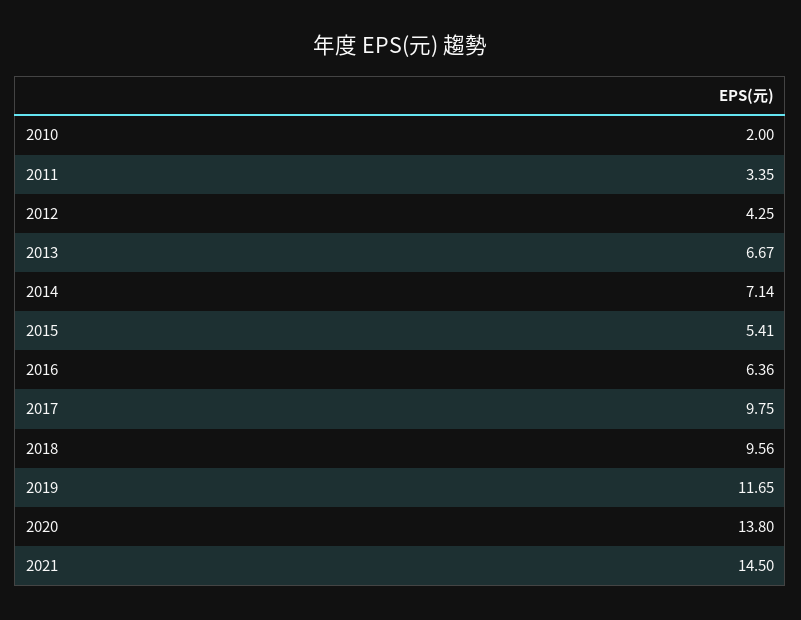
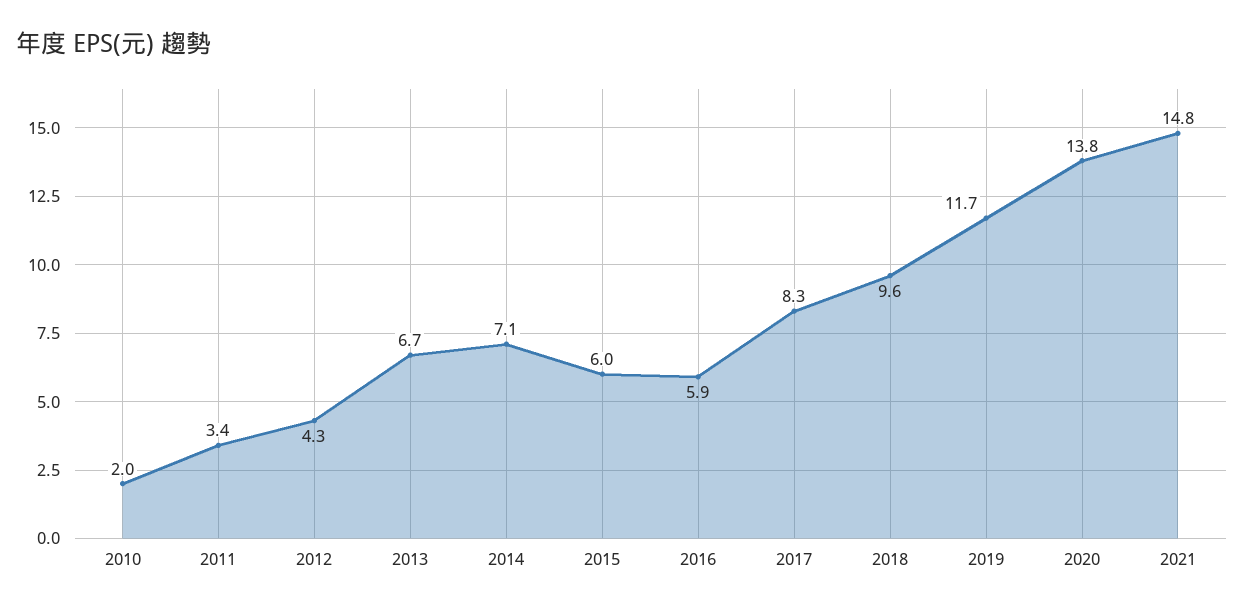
2015: 5.41 -> 6
2016: 6.36 -> 5.9
2017: 9.75 -> 8.3
2021: 14.5 -> 14.8

